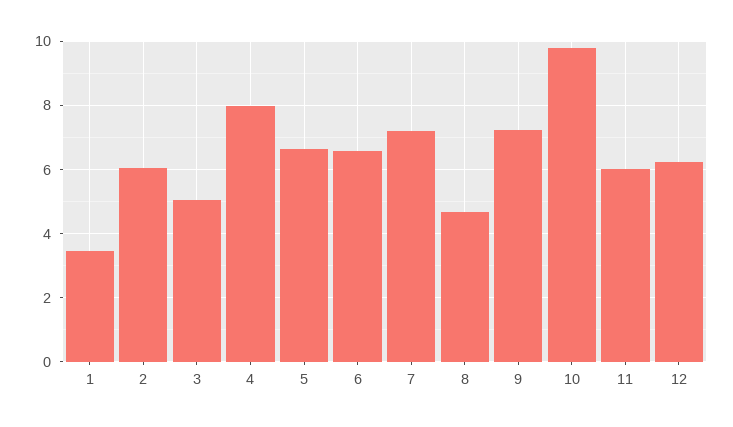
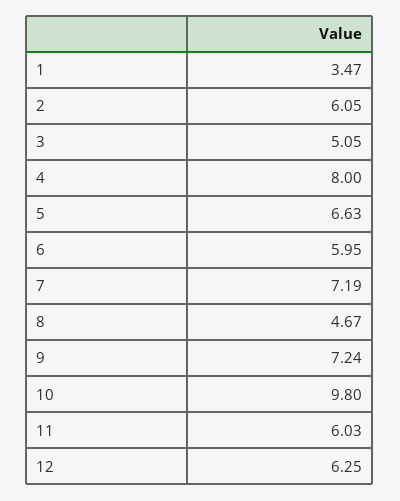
6: 6.6 -> 5.95

